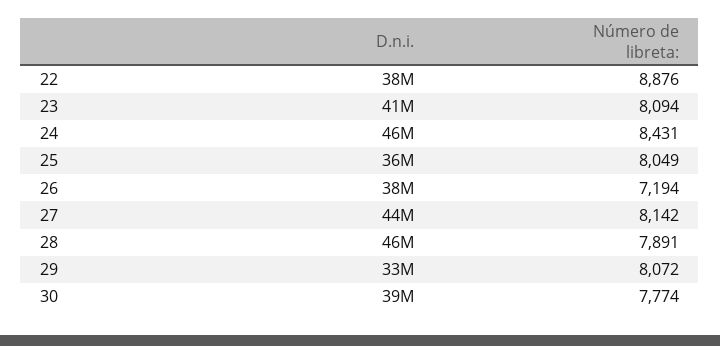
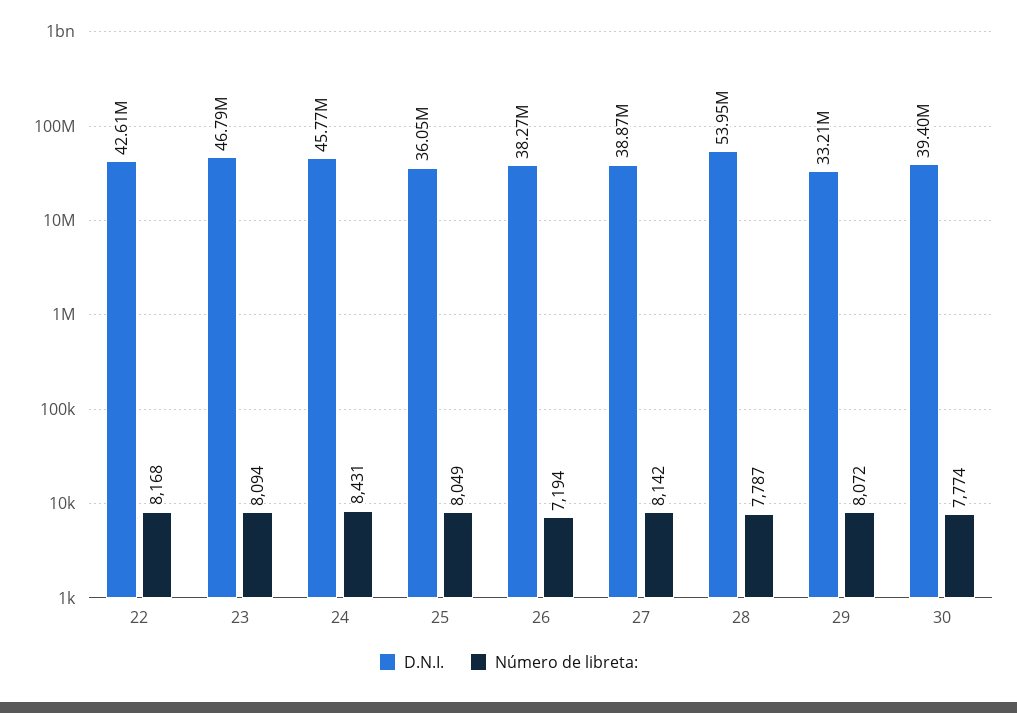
D.n.i., 22: 38000000 -> 42610000
Número de libreta:, 22: 8876 -> 8168
D.n.i., 23: 41000000 -> 46790000
D.n.i., 27: 44000000 -> 38870000
D.n.i., 28: 46000000 -> 53950000
Número de libreta:, 28: 7891 -> 7787

